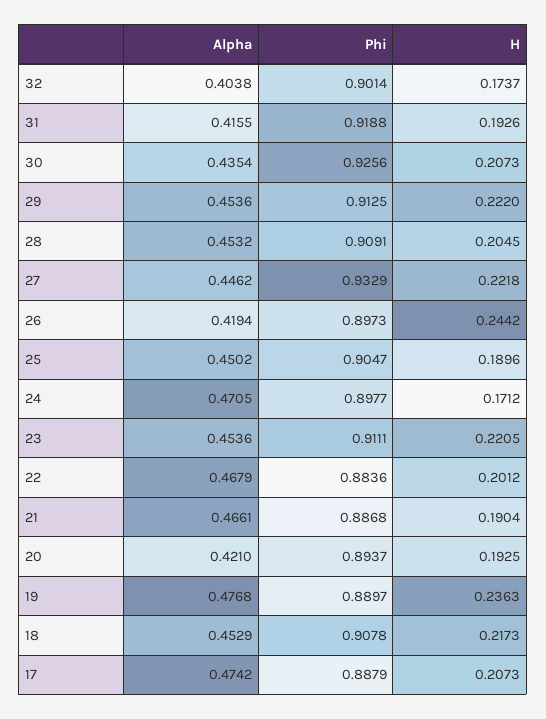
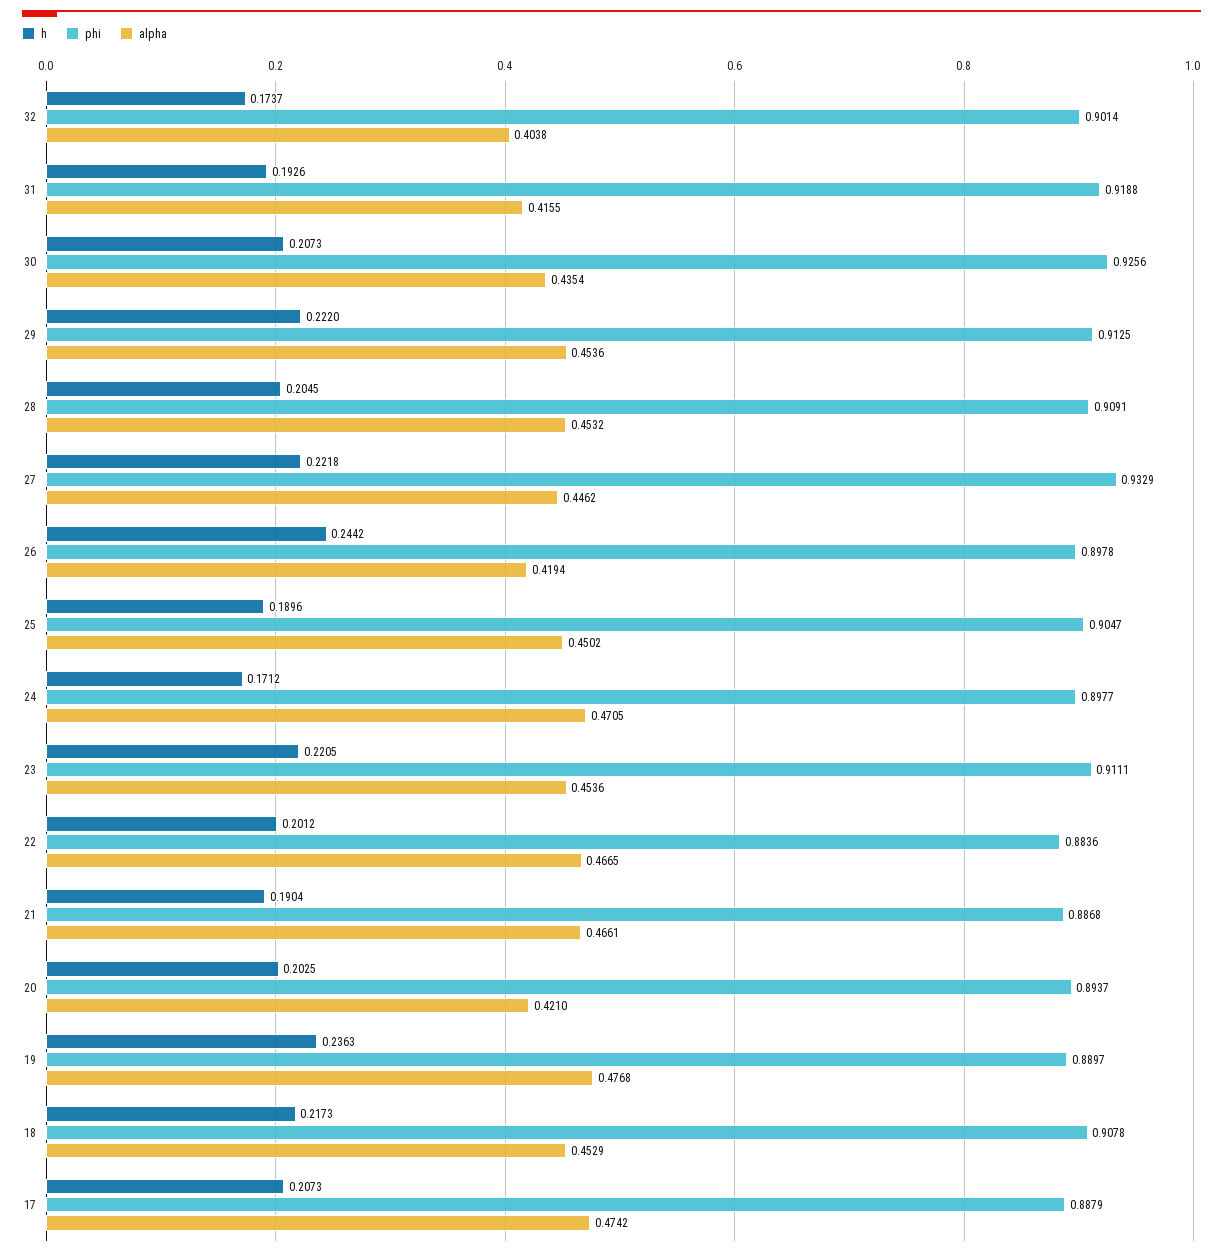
Phi, 26: 0.8973 -> 0.8978
Alpha, 22: 0.4679 -> 0.4665
H, 20: 0.1925 -> 0.2025

